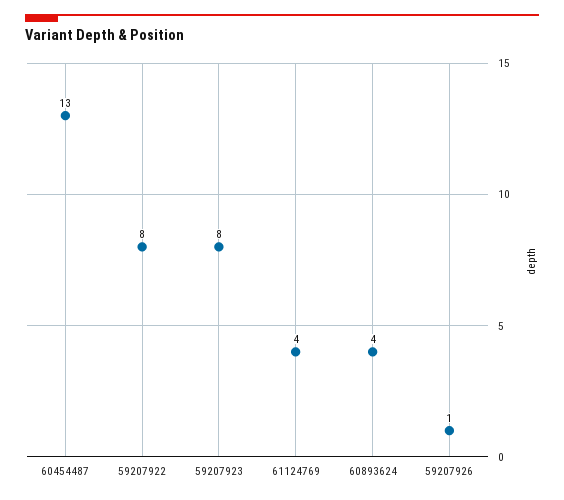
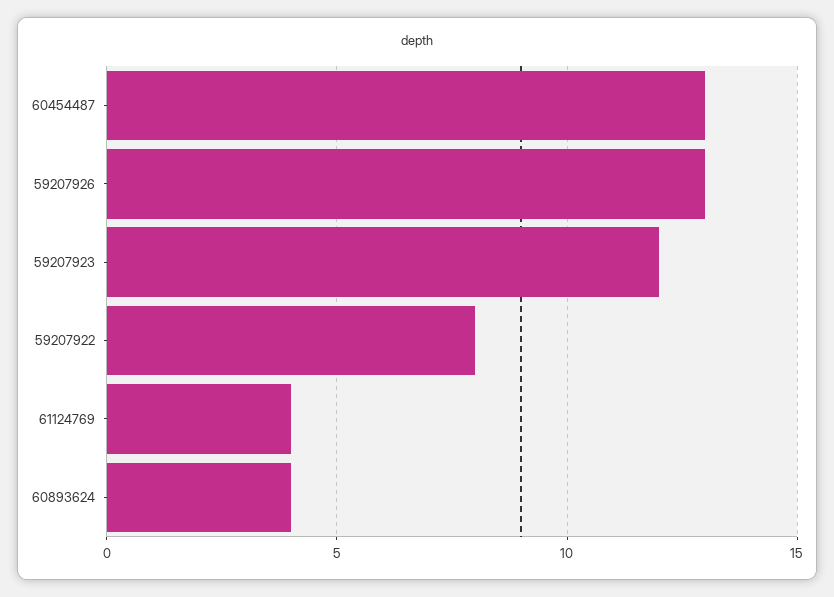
59207923: 8 -> 12
59207926: 1 -> 13

